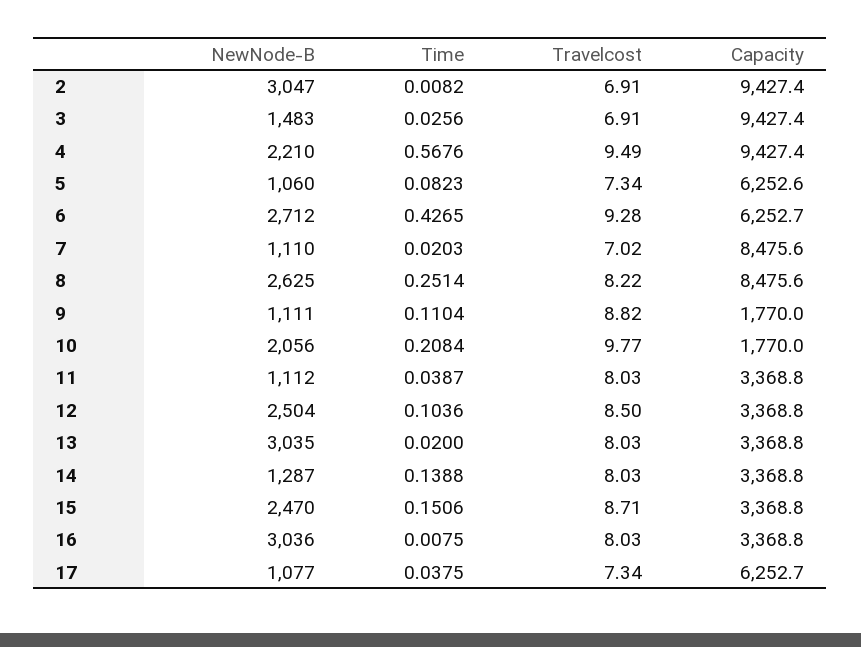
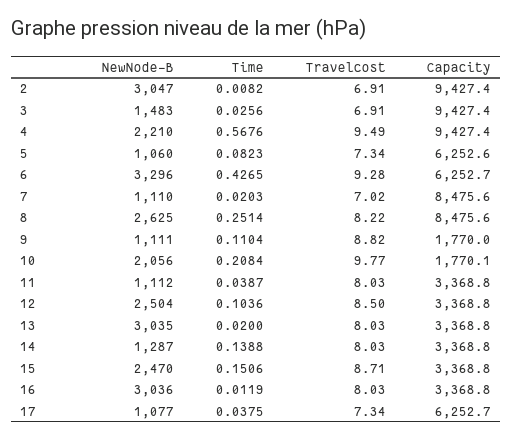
NewNode-B, 6: 2712 -> 3296
Capacity, 10: 1770 -> 1770.1
Time, 16: 0.0075 -> 0.0119

